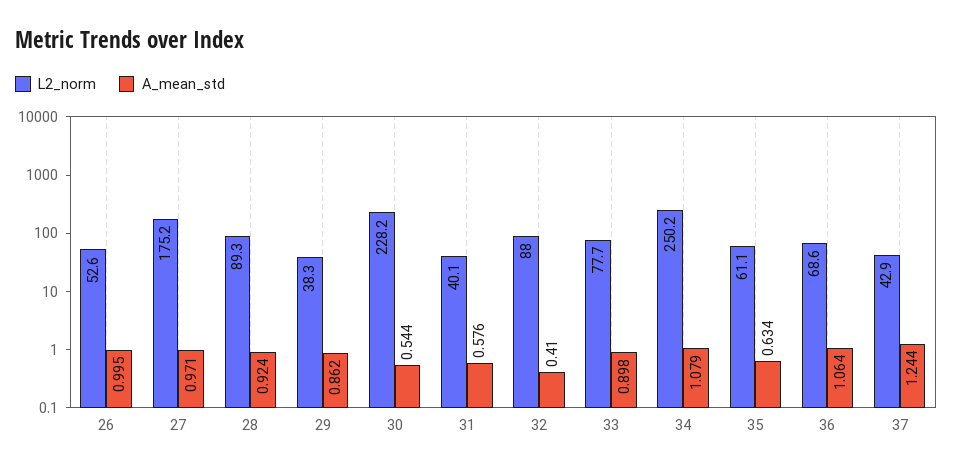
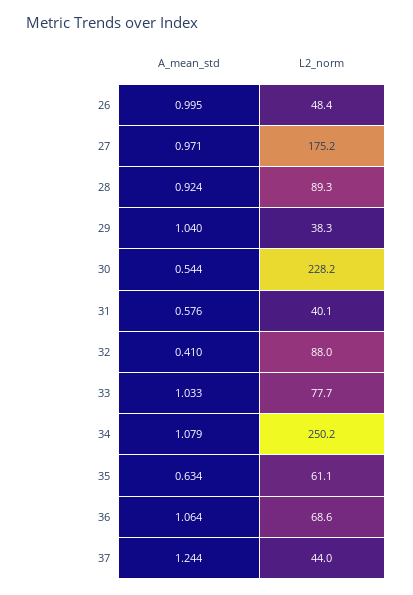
L2_norm, 26: 52.6 -> 48.4
A_mean_std, 29: 0.862 -> 1.04
A_mean_std, 33: 0.898 -> 1.033
L2_norm, 37: 42.9 -> 44

